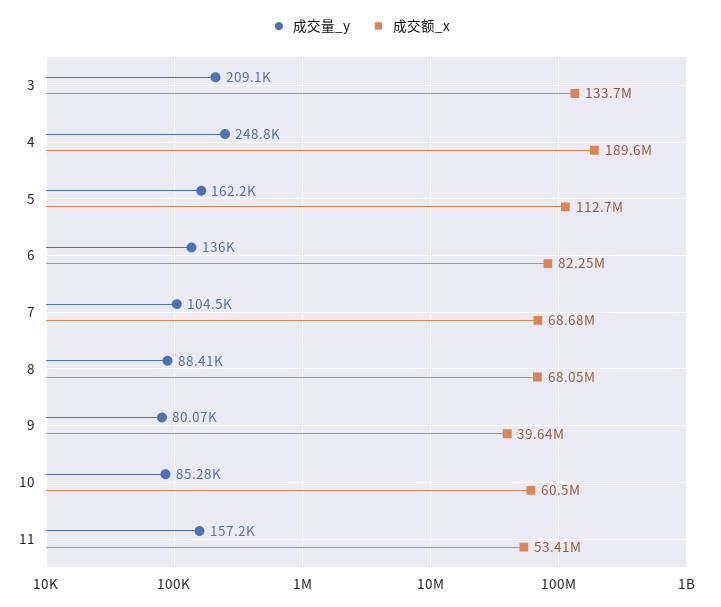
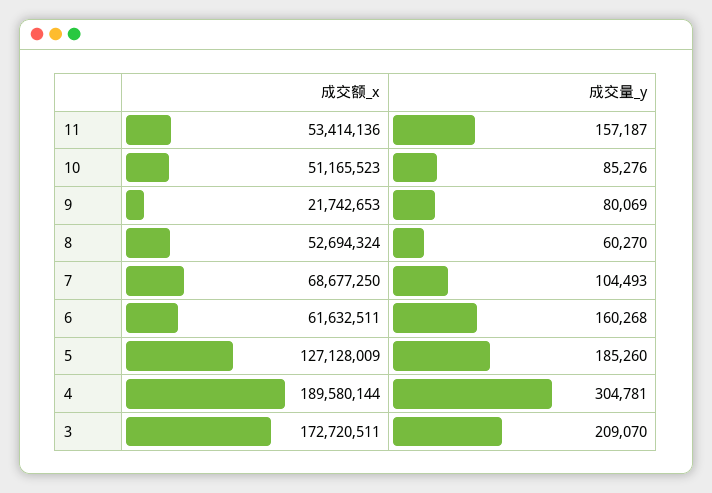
成交额_x, 3: 133700000 -> 172720511
成交量_y, 4: 248800 -> 304781
成交量_y, 5: 162200 -> 185260
成交额_x, 5: 112700000 -> 127128009
成交量_y, 6: 136000 -> 160268
成交额_x, 6: 82250000 -> 61632511
成交量_y, 8: 88410 -> 60270
成交额_x, 8: 68050000 -> 52694324
成交额_x, 9: 39640000 -> 21742653
成交额_x, 10: 60500000 -> 51165523

